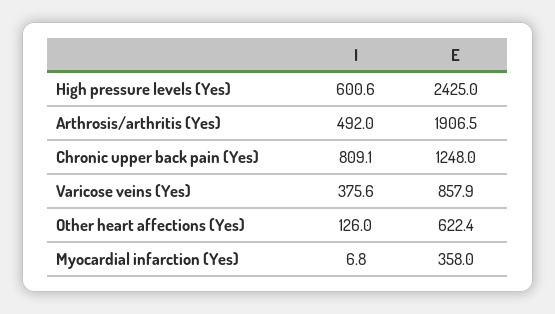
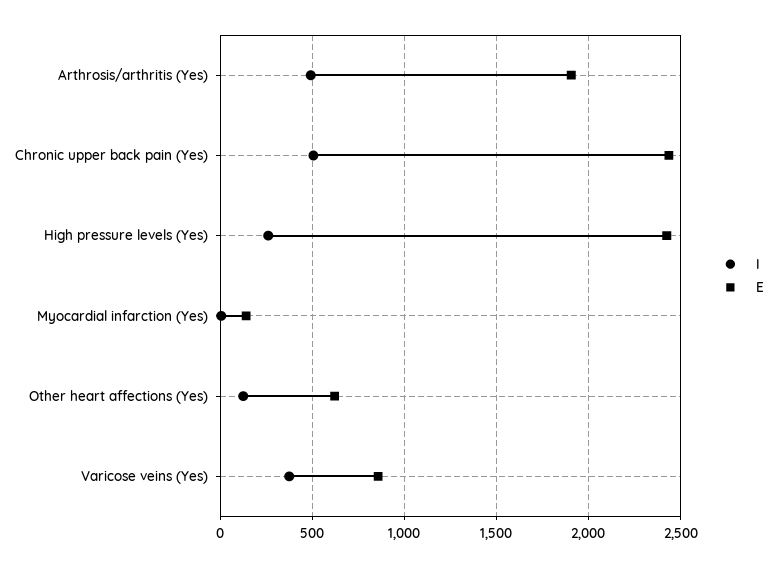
I, High pressure levels (Yes): 600.6 -> 250
I, Chronic upper back pain (Yes): 809.1 -> 500
E, Chronic upper back pain (Yes): 1248 -> 2450
E, Myocardial infarction (Yes): 358 -> 150

